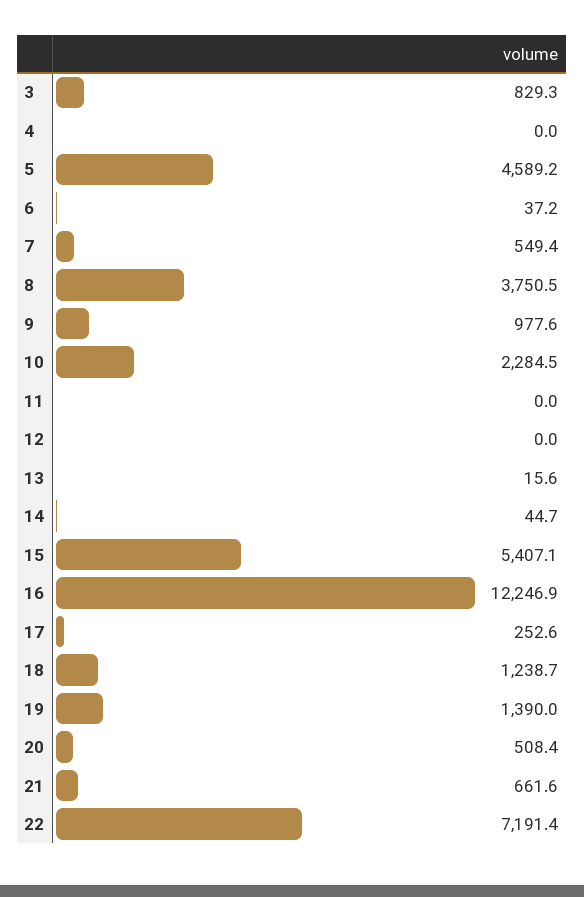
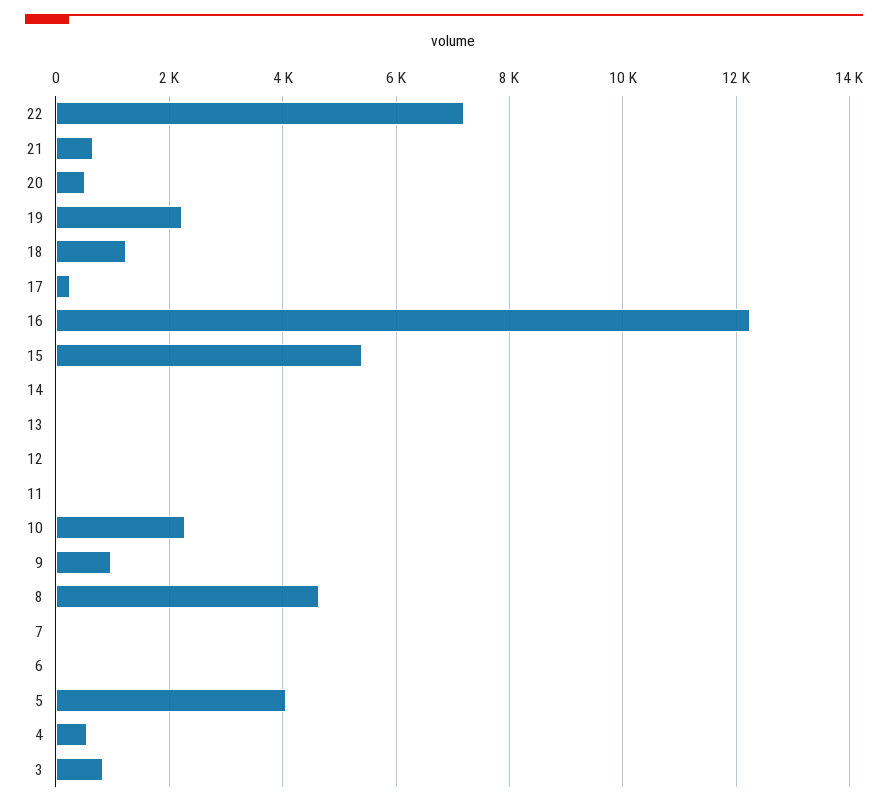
4: 0 -> 600
5: 4589.2 -> 4000
7: 549.4 -> 0
8: 3750.5 -> 4600
19: 1390 -> 2200

